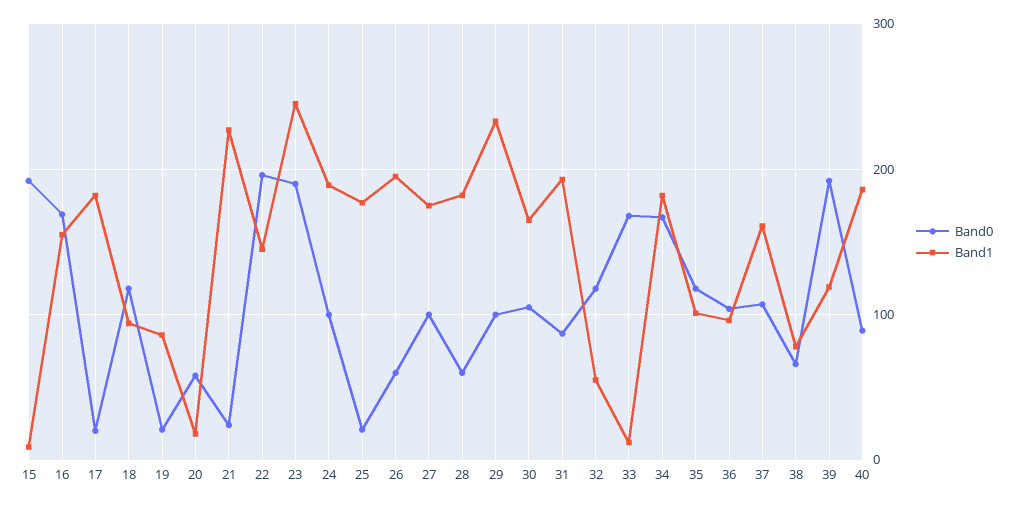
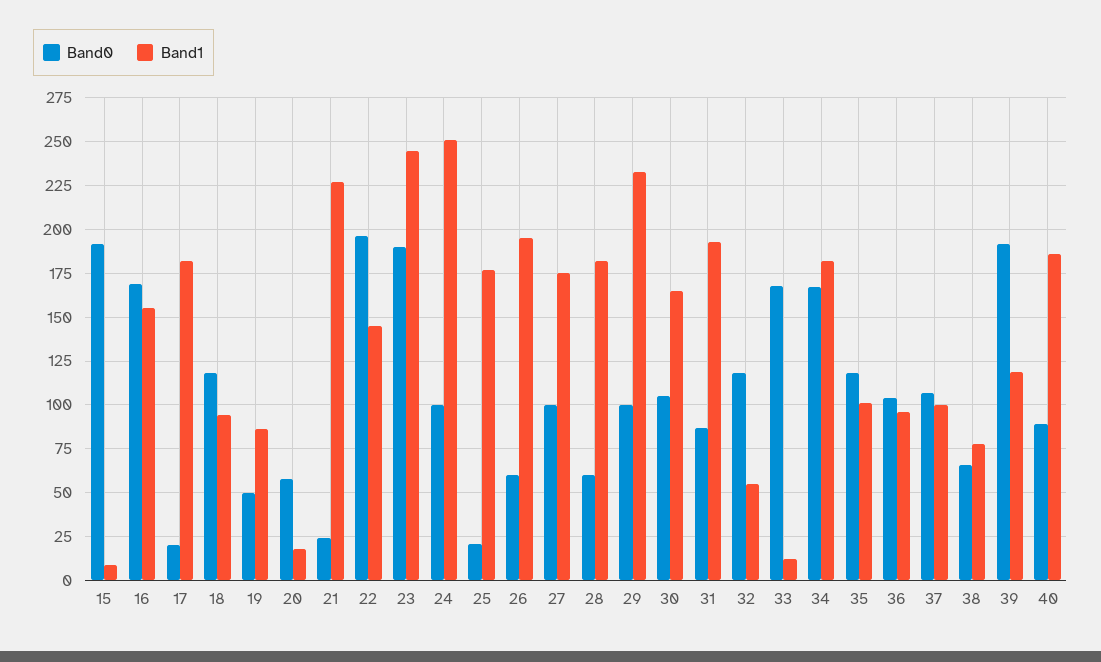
Band0, 19: 20 -> 50
Band1, 24: 190 -> 250
Band1, 37: 160 -> 100

